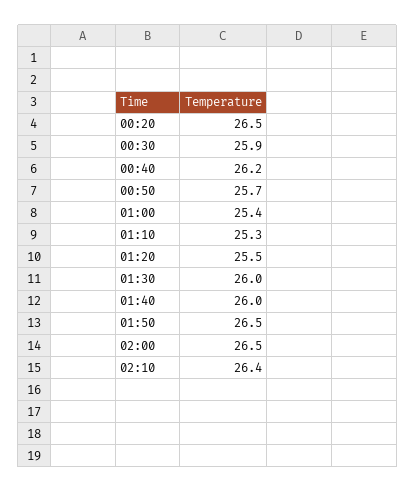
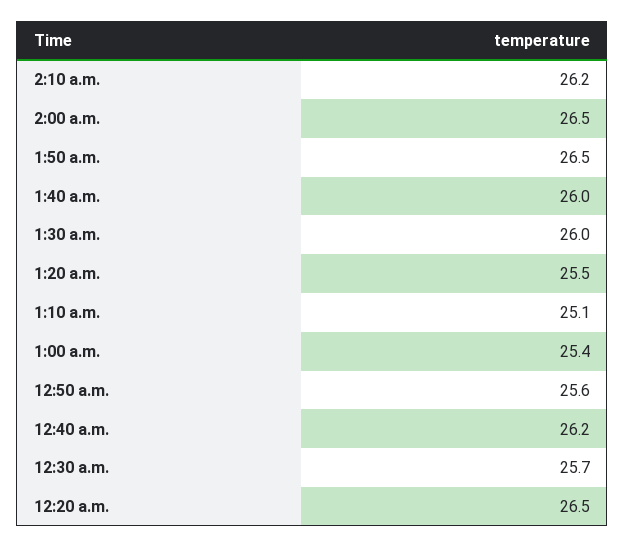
00:30: 25.9 -> 25.7
00:50: 25.7 -> 25.6
01:10: 25.3 -> 25.1
02:10: 26.4 -> 26.2

